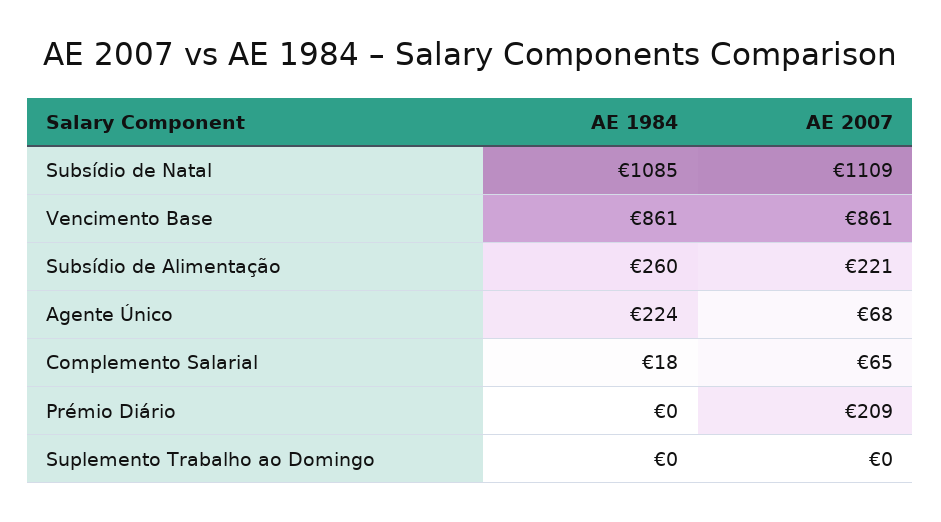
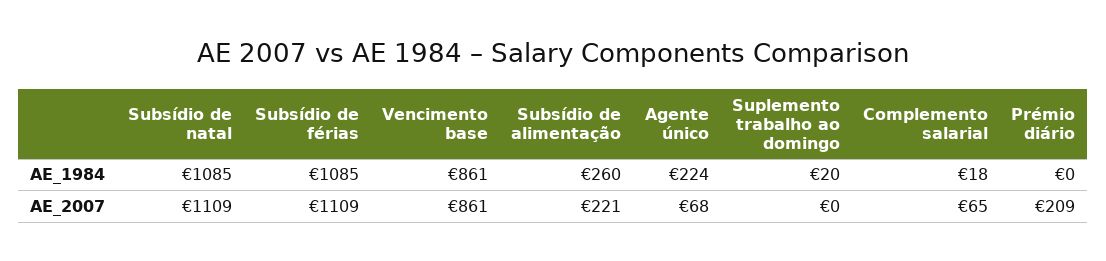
AE 1984, Suplemento Trabalho ao Domingo: 0 -> 20
AE 1984, Subsídio de férias: none -> 1085
AE 2007, Subsídio de férias: none -> 1109

